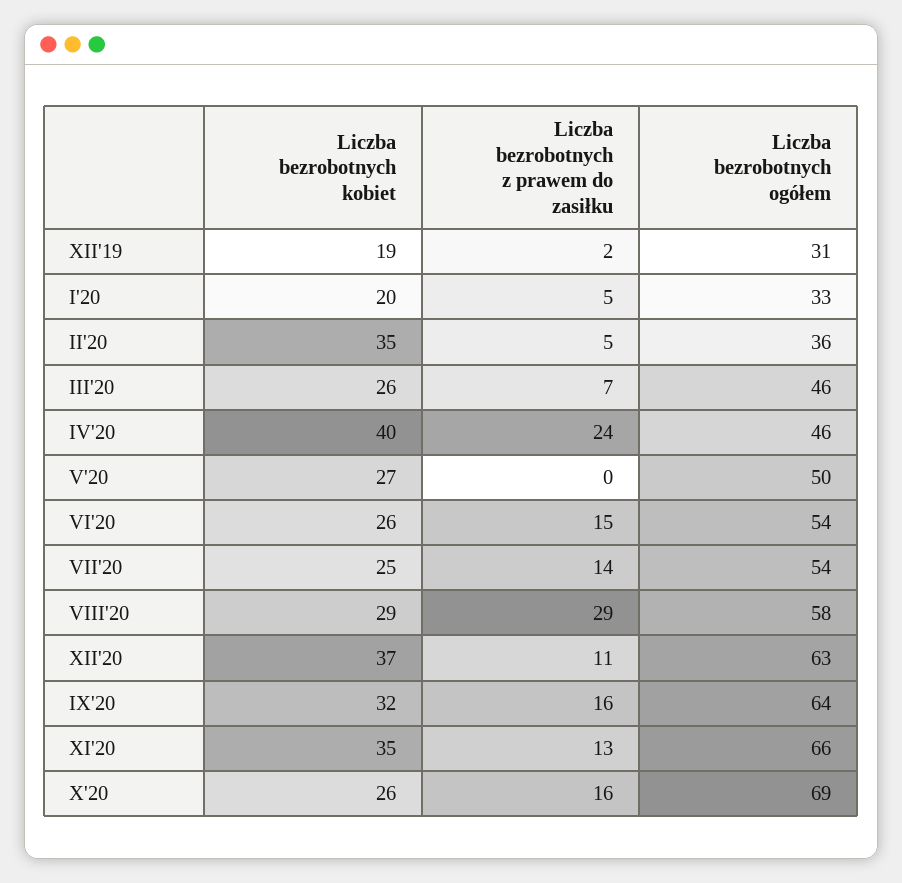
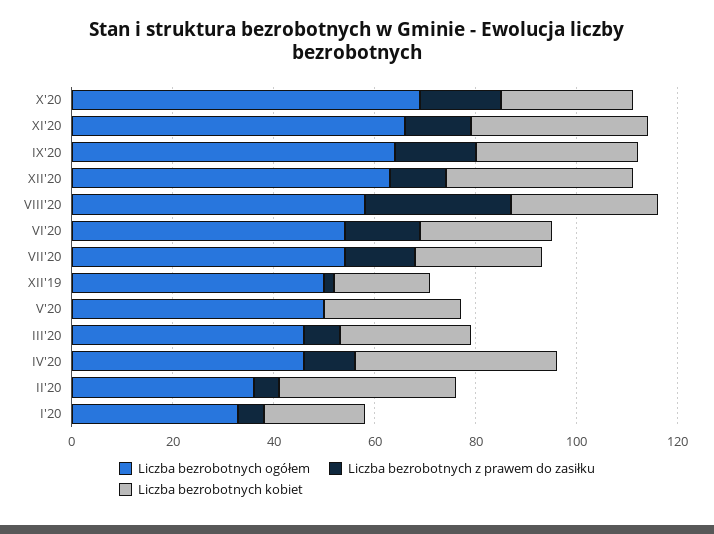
Liczba bezrobotnych ogółem, XII'19: 31 -> 50
Liczba bezrobotnych z prawem do zasiłku, IV'20: 24 -> 10

